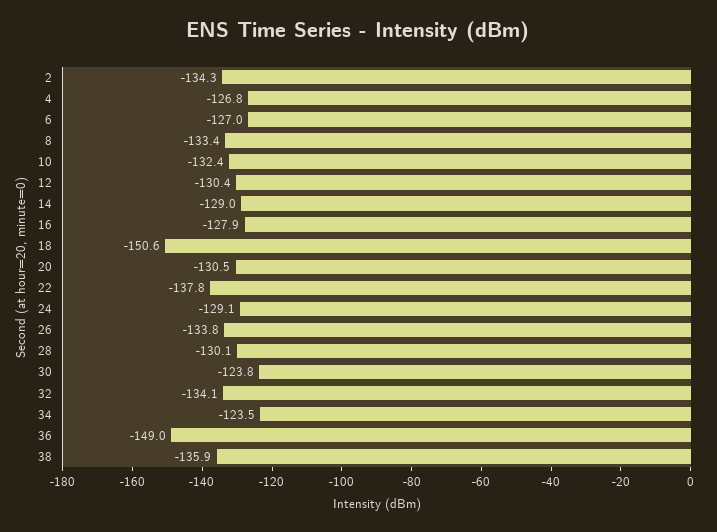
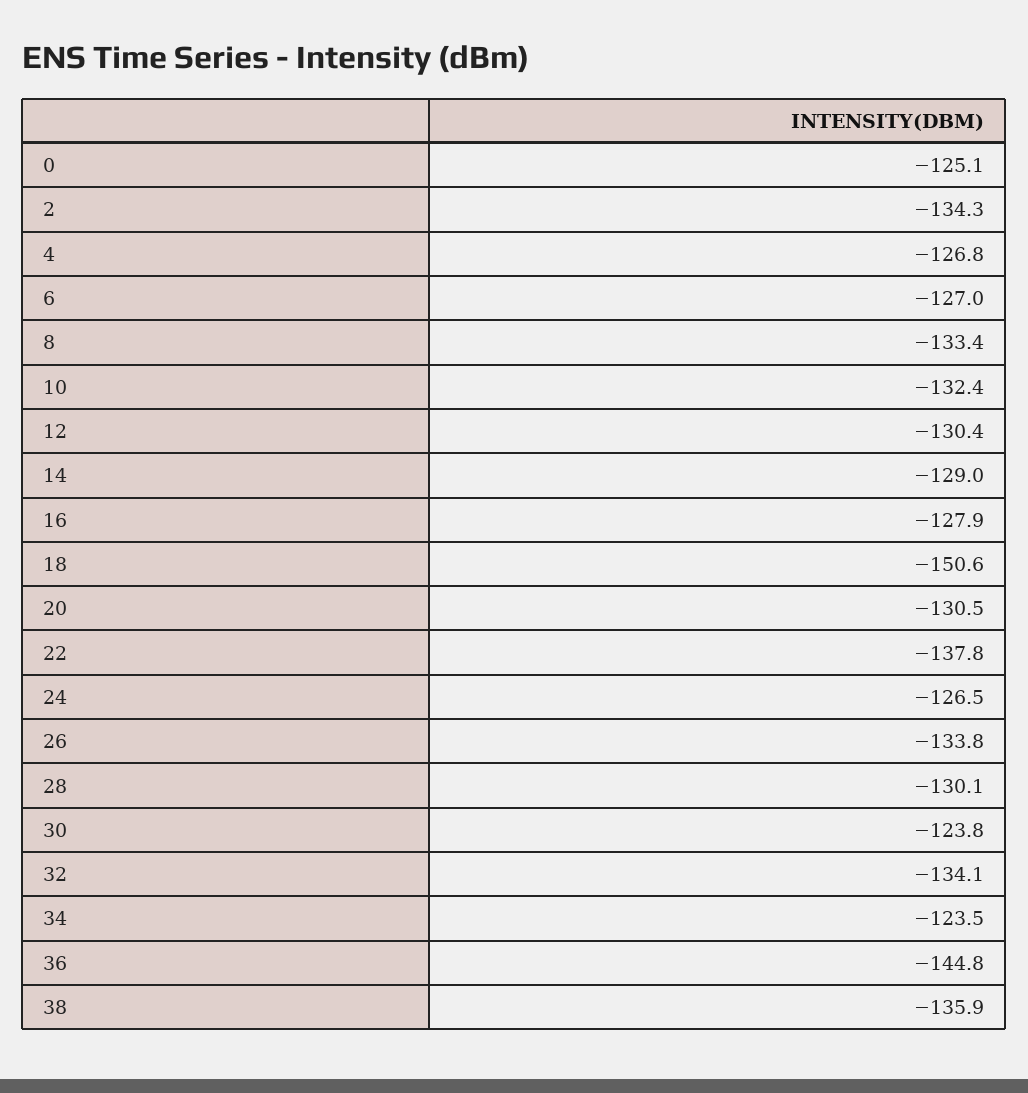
24: -129.1 -> -126.5
36: -149 -> -144.8
0: none -> -125.1

